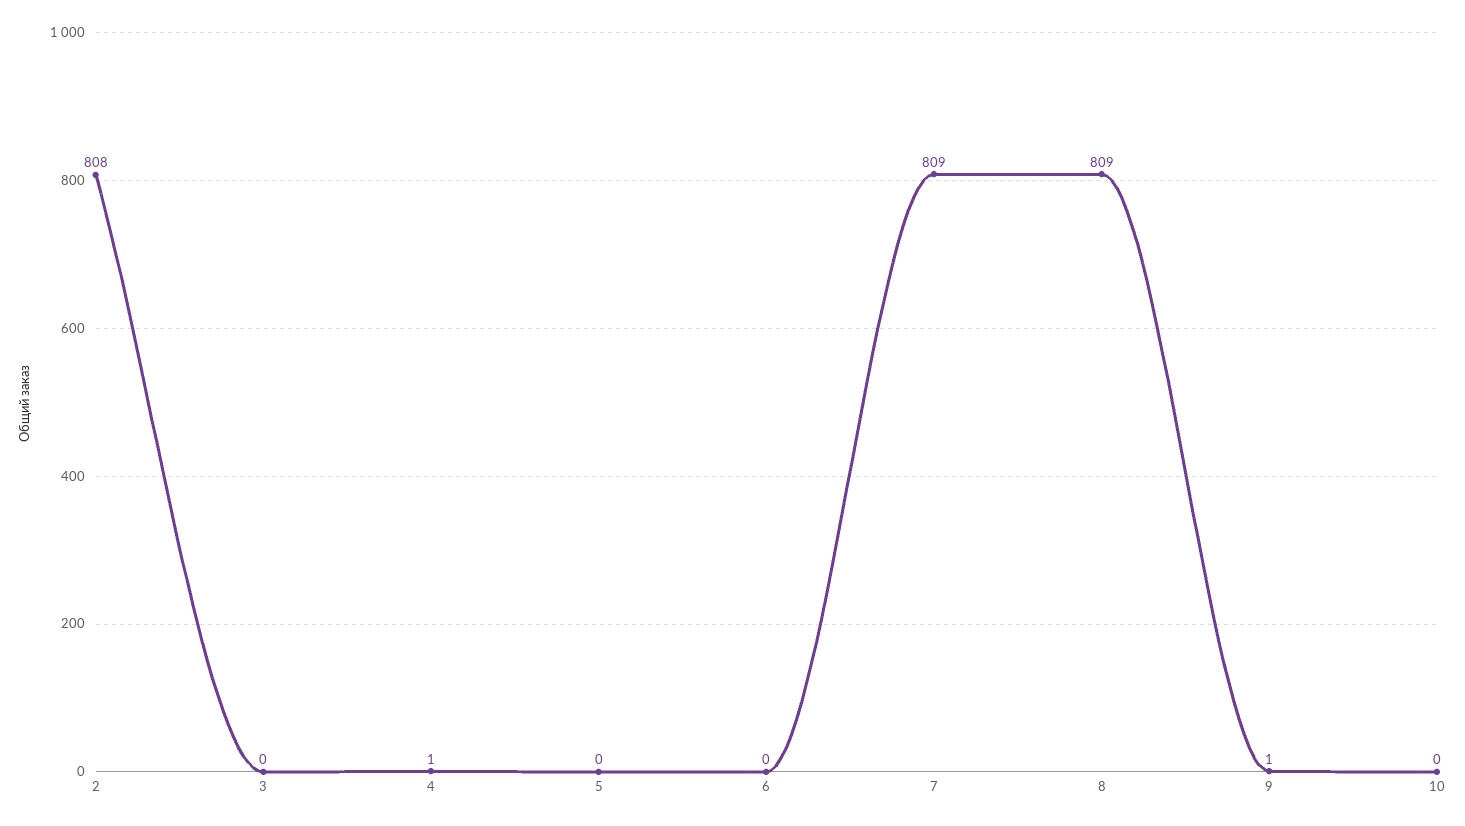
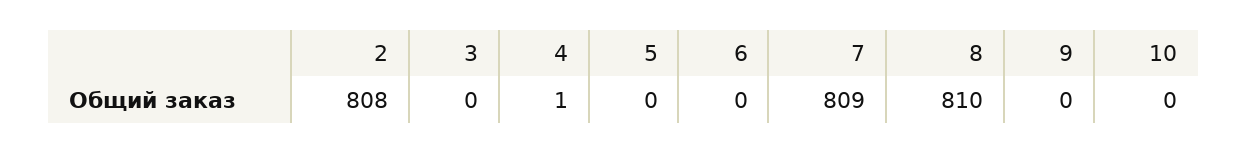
8: 809 -> 810
9: 1 -> 0

